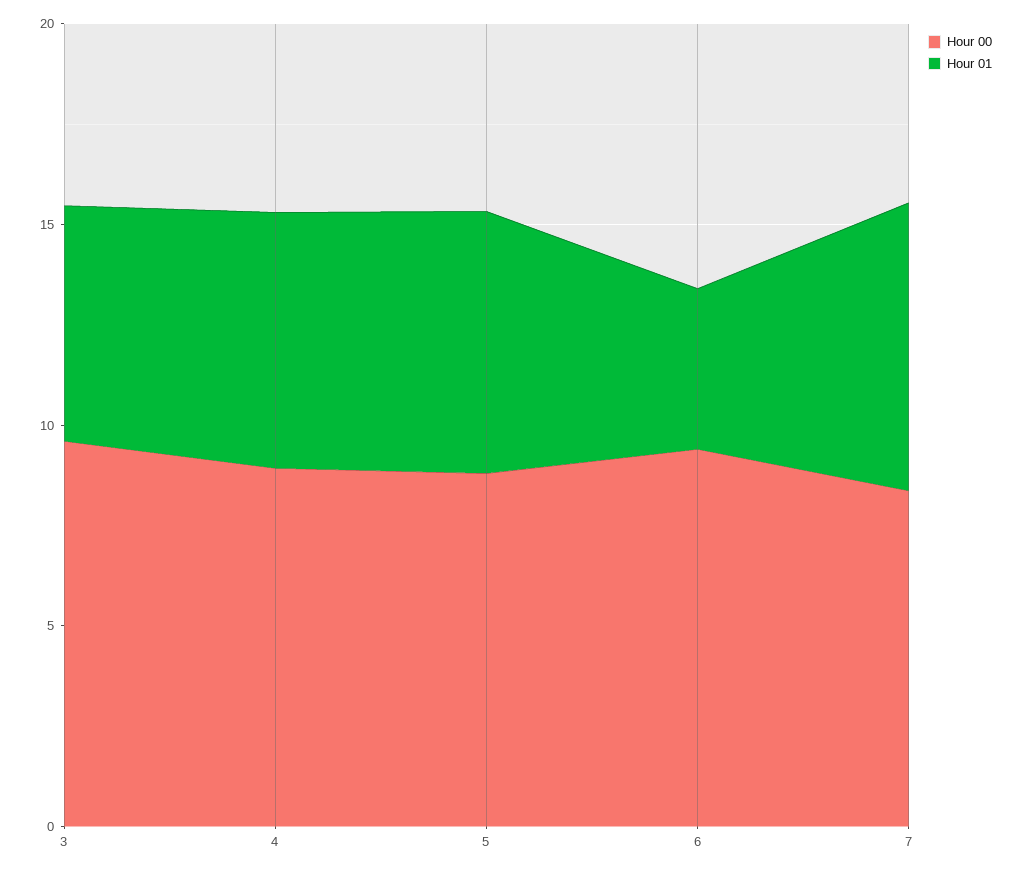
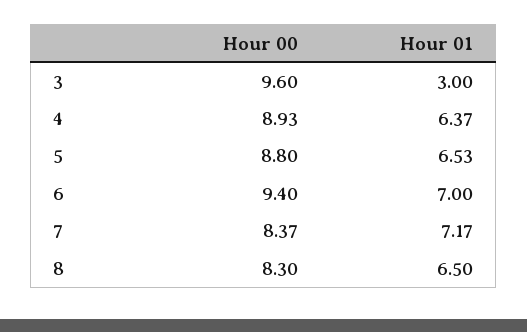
Hour 01, 3: 6 -> 3
Hour 01, 6: 4 -> 7
Hour 00, 8: none -> 8.3
Hour 01, 8: none -> 6.5

